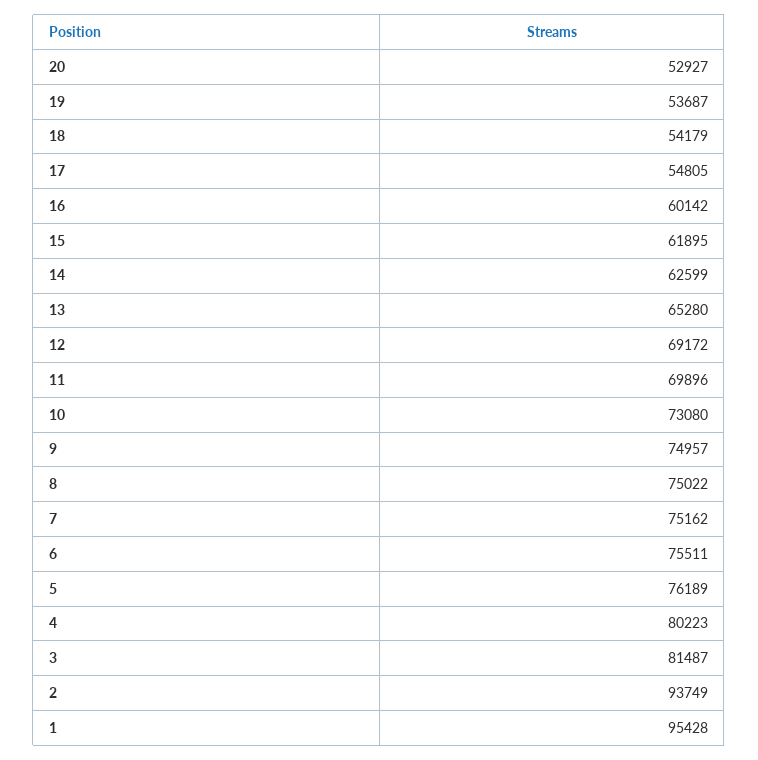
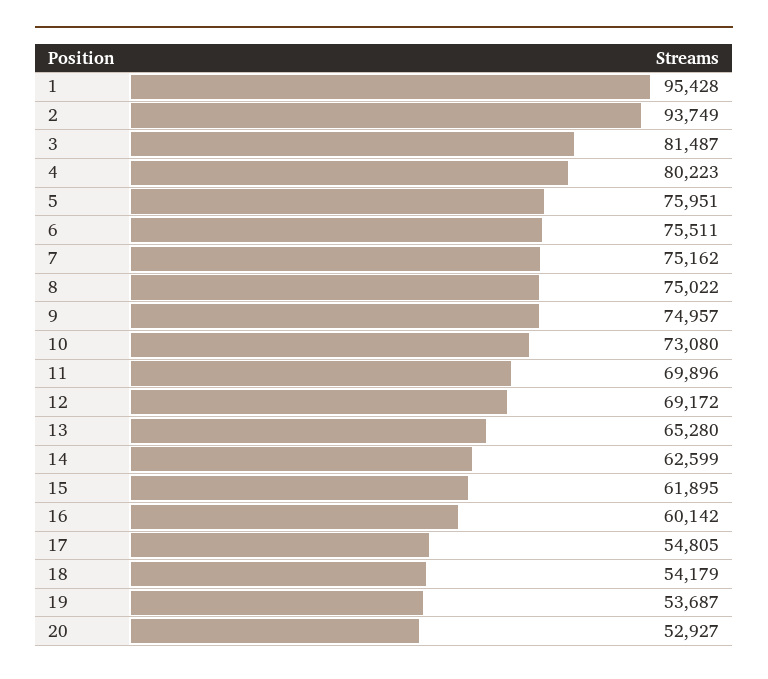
5: 76189 -> 75951

